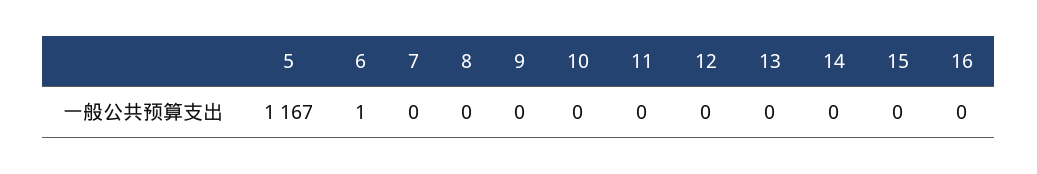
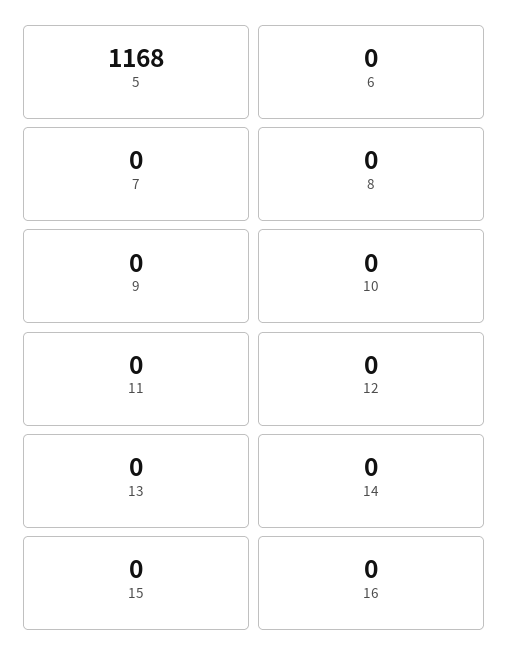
5: 1167 -> 1168
6: 1 -> 0

